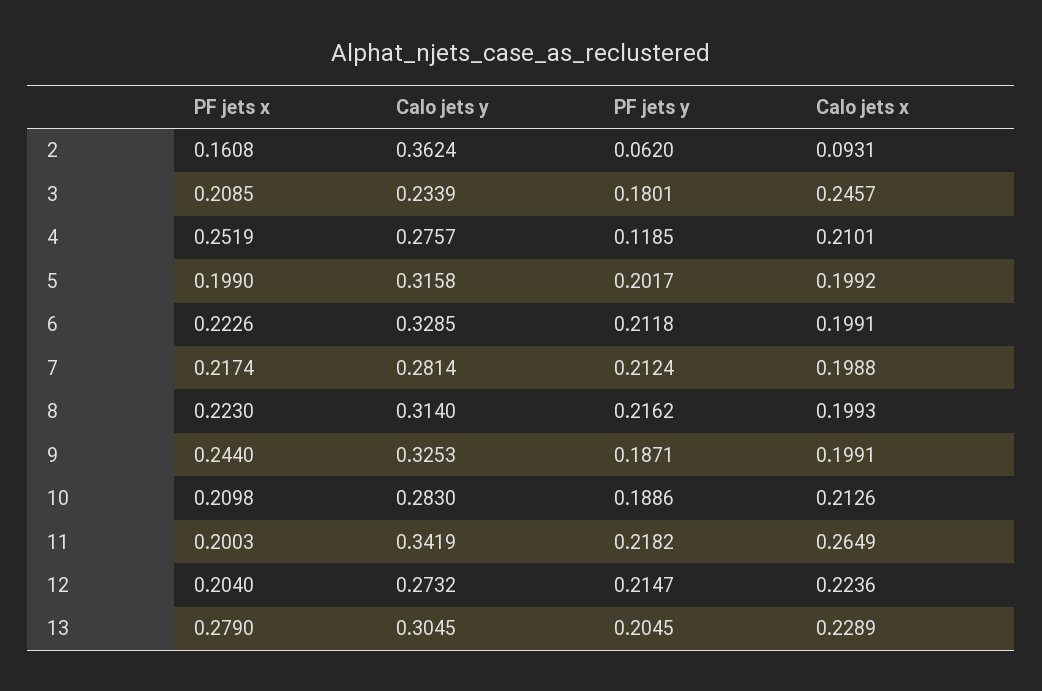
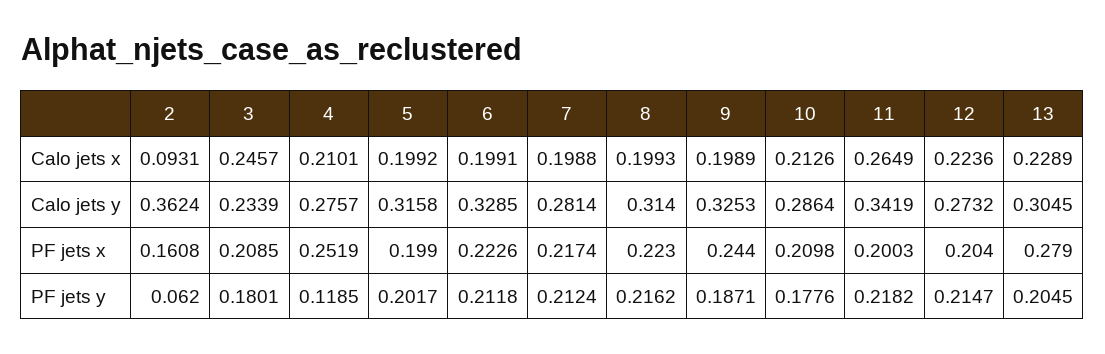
Calo jets x, 9: 0.1991 -> 0.1989
Calo jets y, 10: 0.283 -> 0.2864
PF jets y, 10: 0.1886 -> 0.1776

